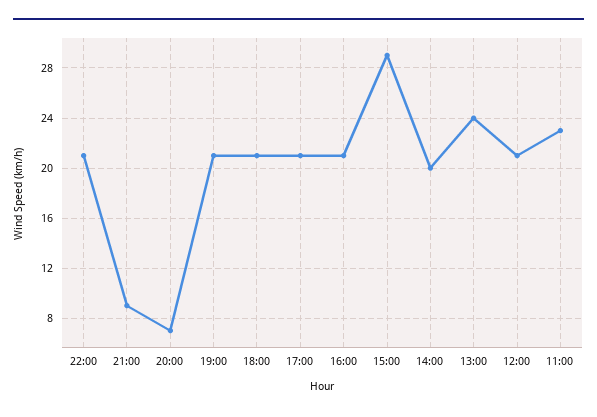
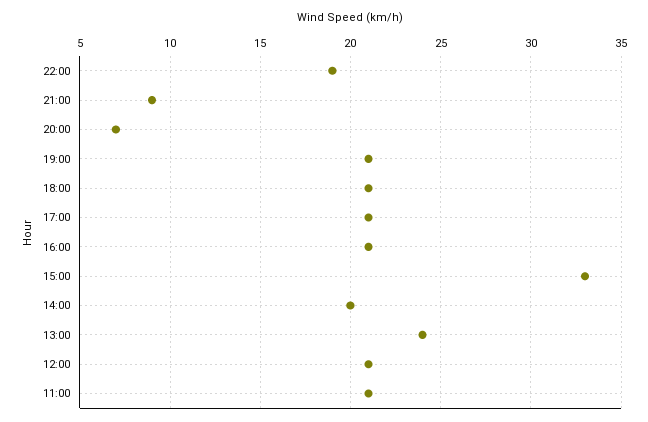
22:00: 21 -> 19
15:00: 29 -> 33
11:00: 23 -> 21

